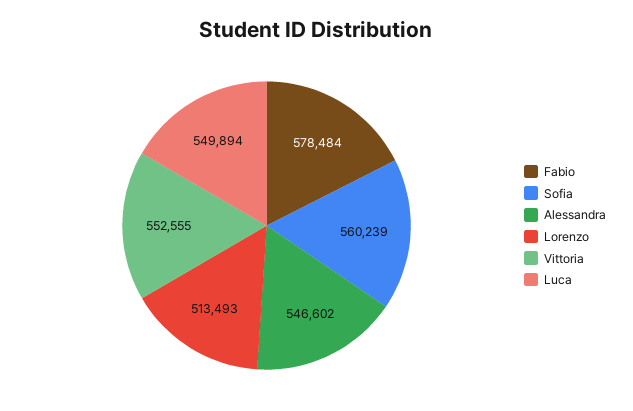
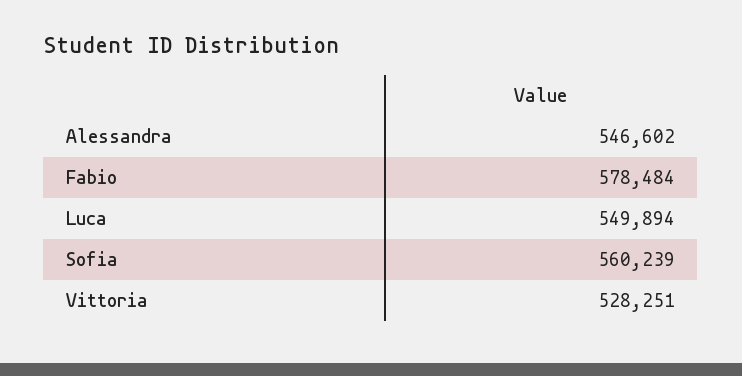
Lorenzo: 513493 -> none
Vittoria: 552555 -> 528251

